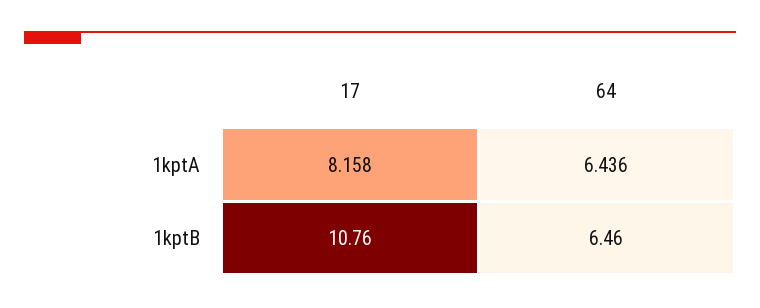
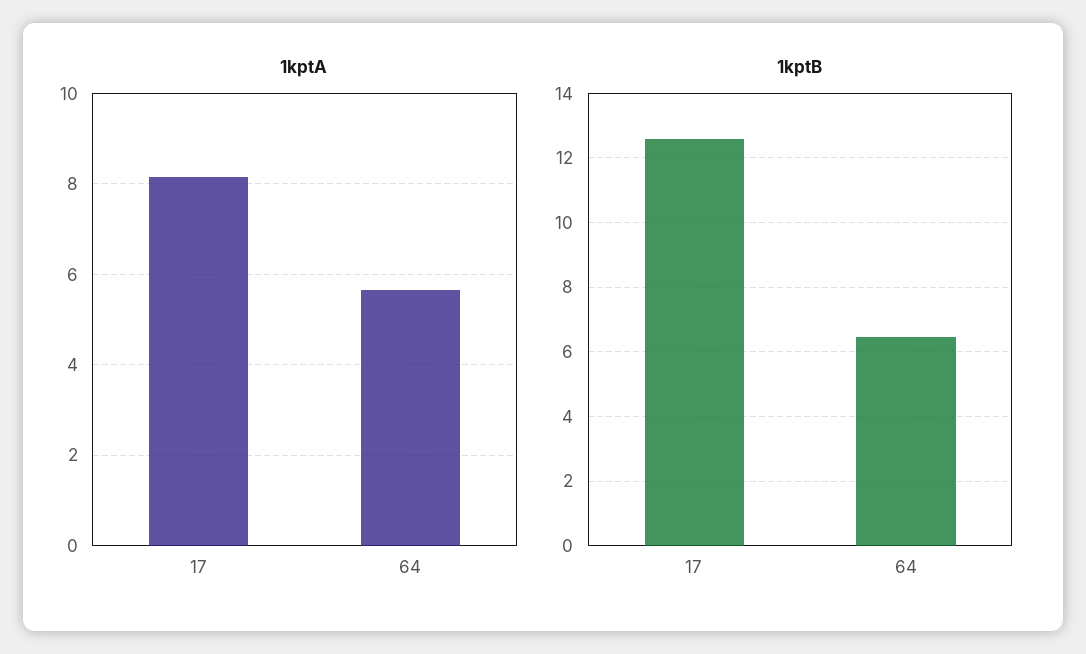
1kptA, 64: 6.436 -> 5.6
1kptB, 17: 10.76 -> 12.6

